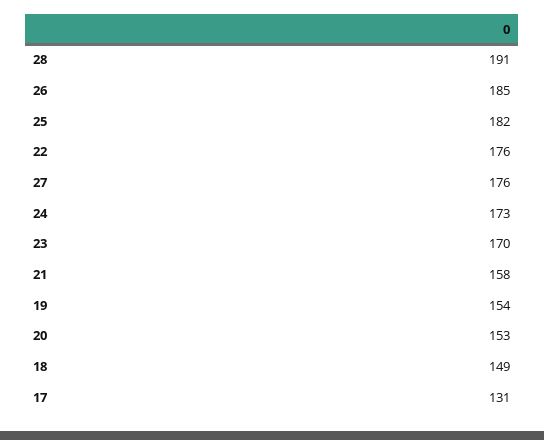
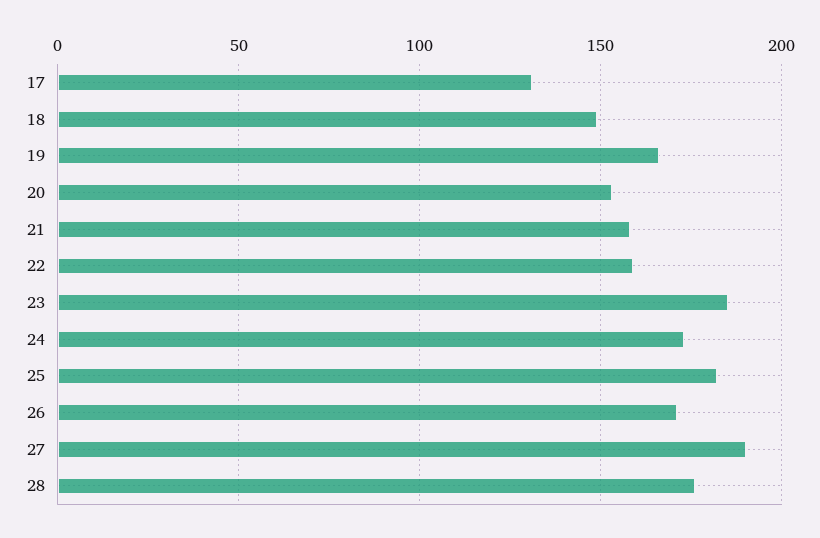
28: 191 -> 175
26: 185 -> 170
22: 176 -> 160
27: 176 -> 190
23: 170 -> 185
19: 154 -> 165

